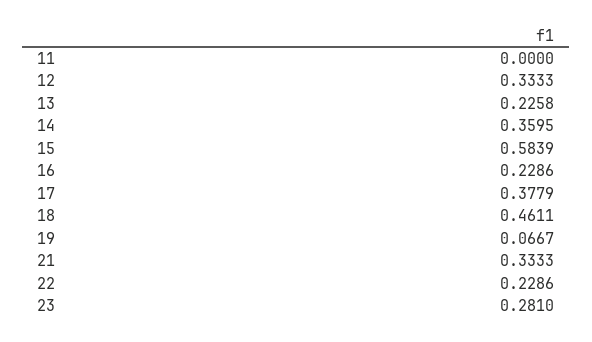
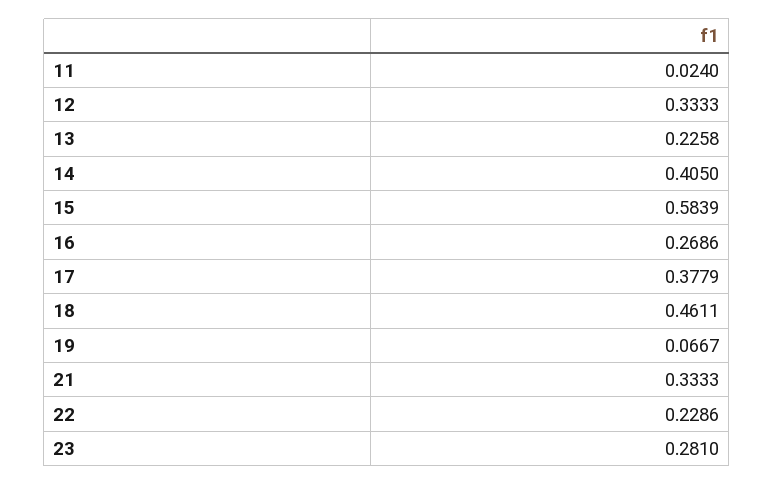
11: 0 -> 0.024
14: 0.3595 -> 0.405
16: 0.2286 -> 0.2686

